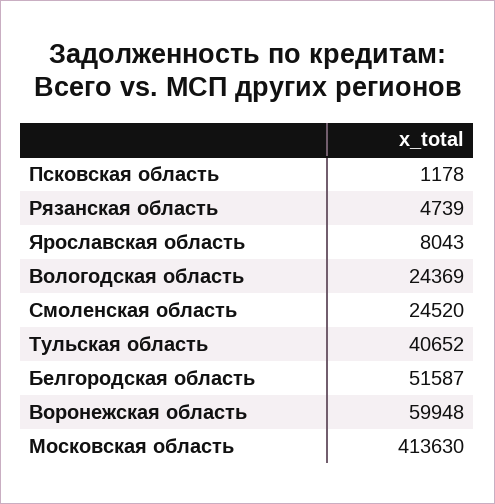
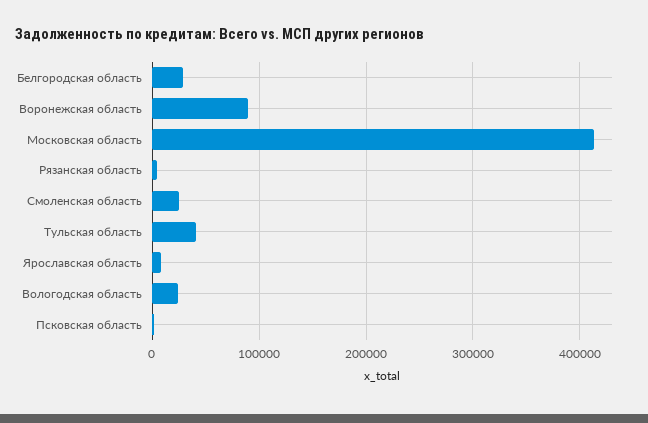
Белгородская область: 51587 -> 30000
Воронежская область: 59948 -> 90000

